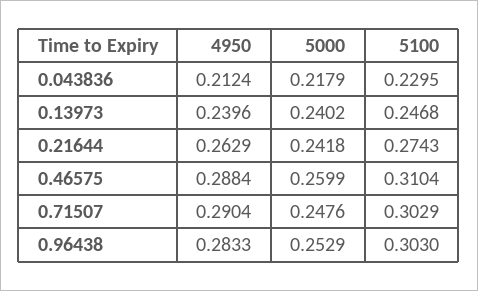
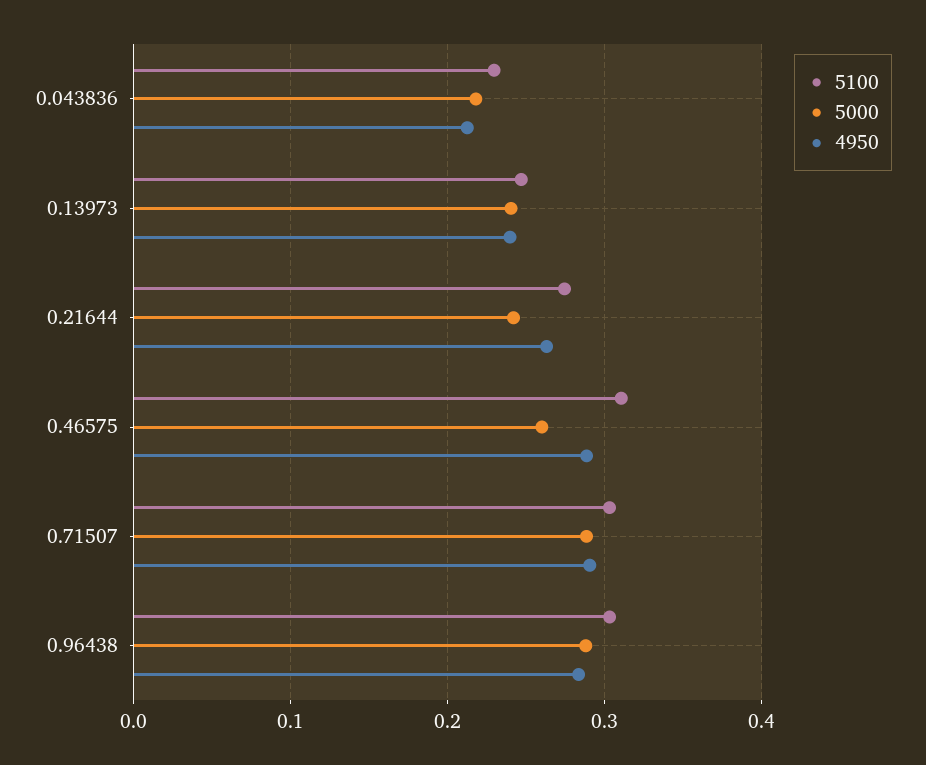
5000, 0.71507: 0.2476 -> 0.29
5000, 0.96438: 0.2529 -> 0.29

